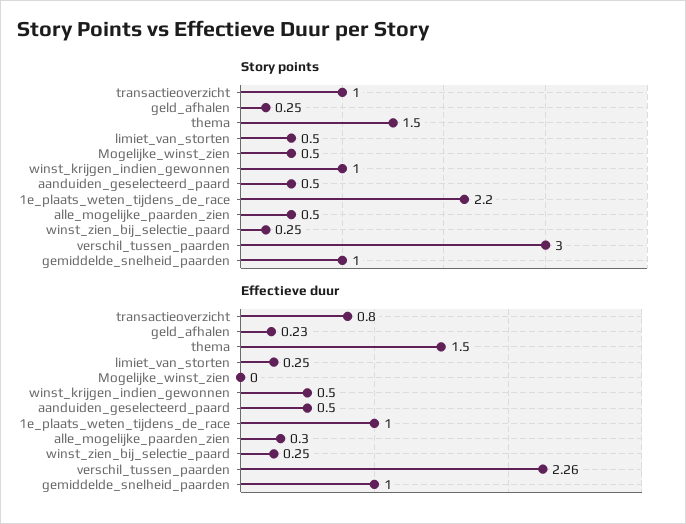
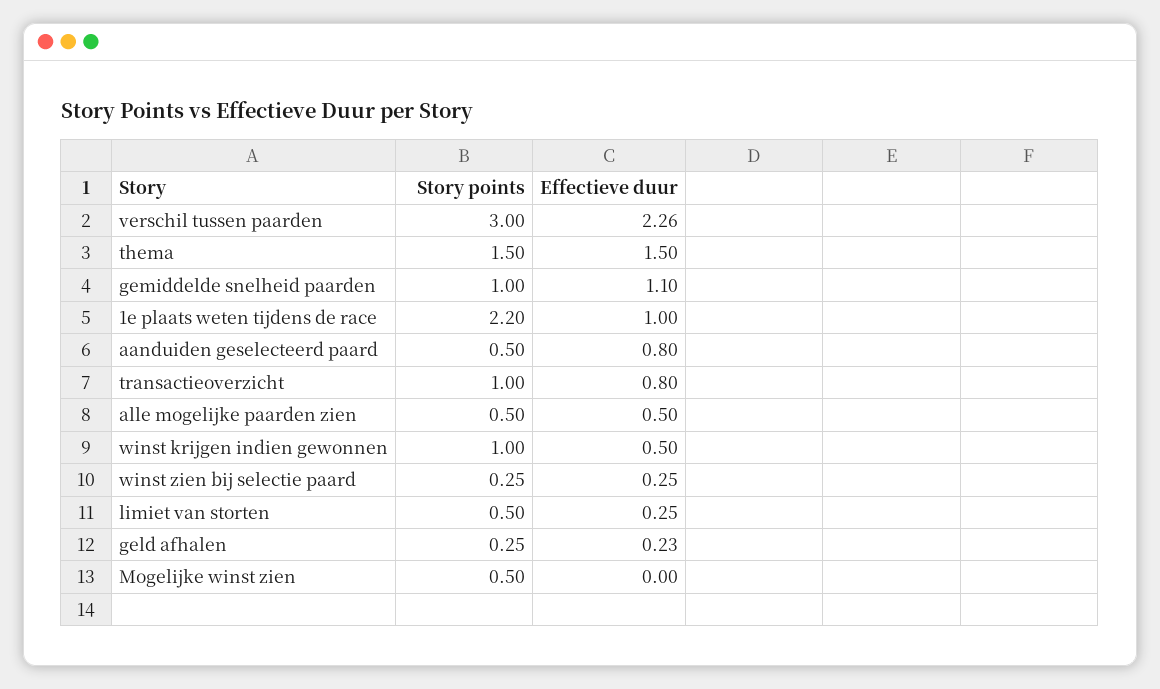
Effectieve duur, aanduiden_geselecteerd_paard: 0.5 -> 0.8
Effectieve duur, alle_mogelijke_paarden_zien: 0.3 -> 0.5
Effectieve duur, gemiddelde_snelheid_paarden: 1 -> 1.1

